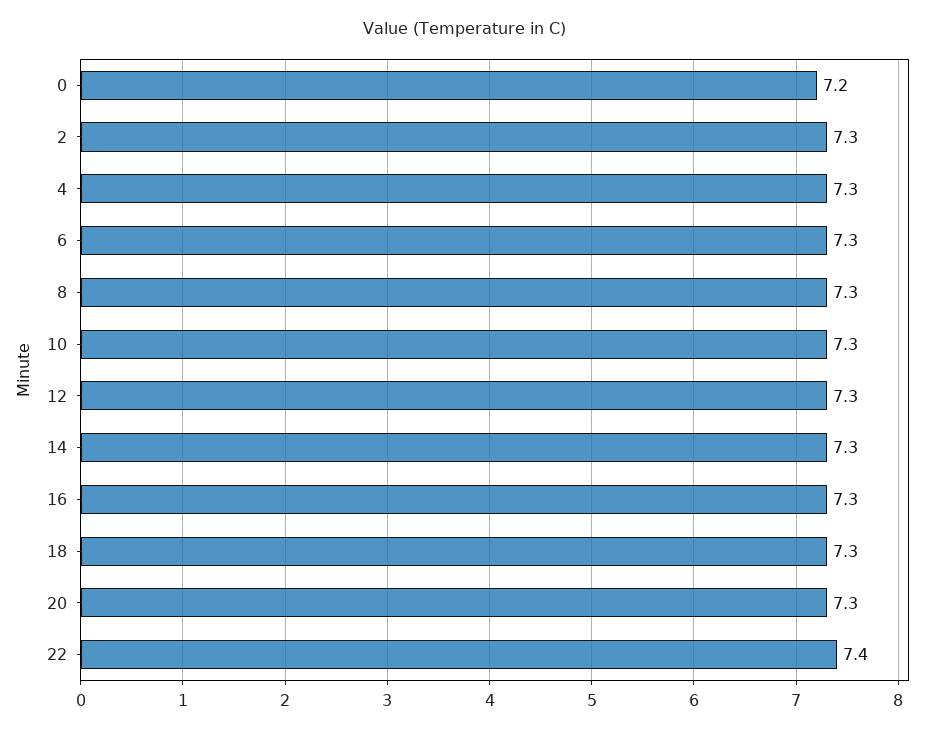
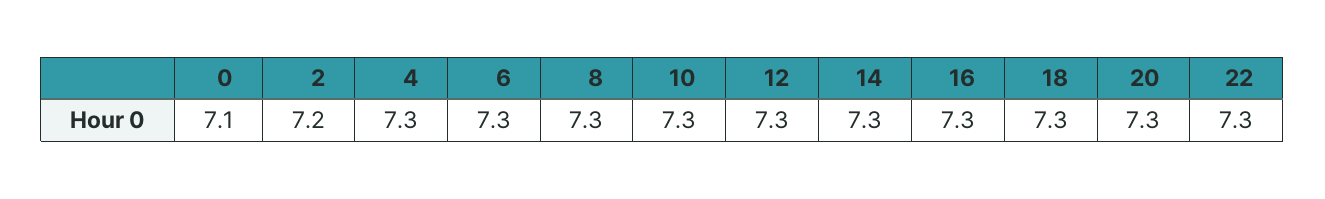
0: 7.2 -> 7.1
2: 7.3 -> 7.2
22: 7.4 -> 7.3

